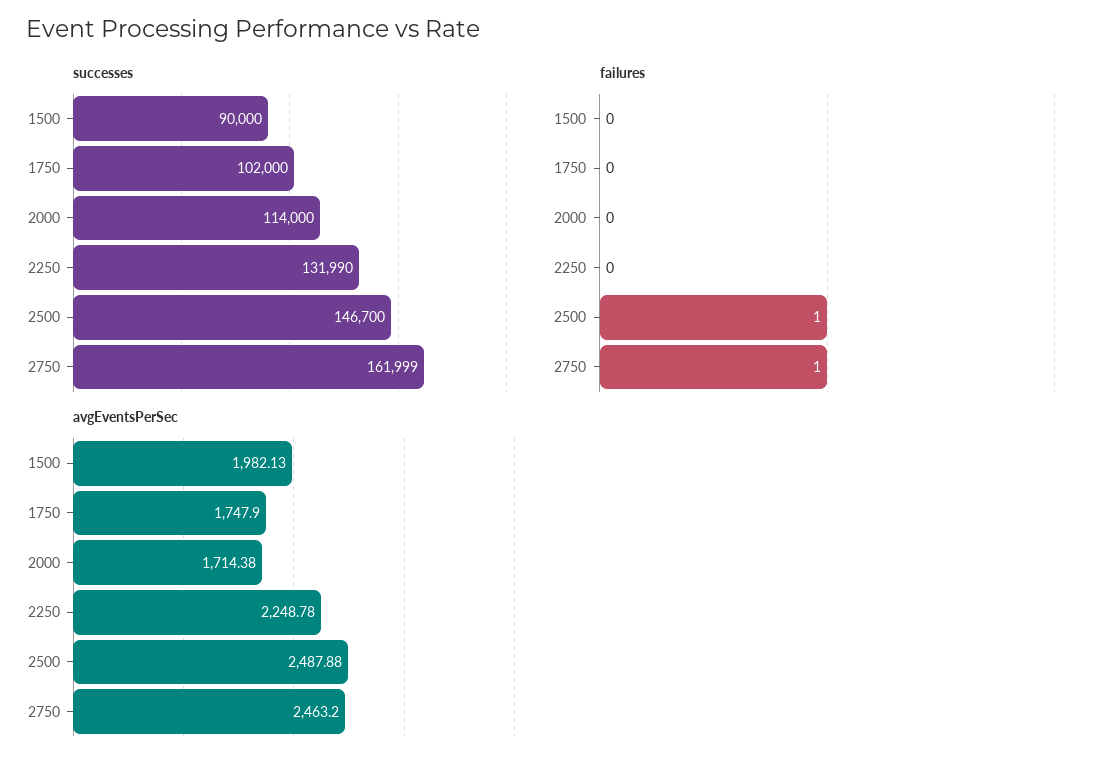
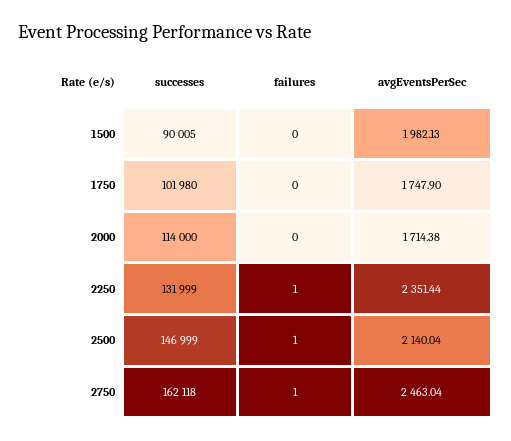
successes, 1500: 90000 -> 90005
successes, 1750: 102000 -> 101980
successes, 2250: 131990 -> 131999
successes, 2500: 146700 -> 146999
successes, 2750: 161999 -> 162118
failures, 2250: 0 -> 1
avgEventsPerSec, 2250: 2248.78 -> 2351.44
avgEventsPerSec, 2500: 2487.88 -> 2140.04
avgEventsPerSec, 2750: 2463.2 -> 2463.04

